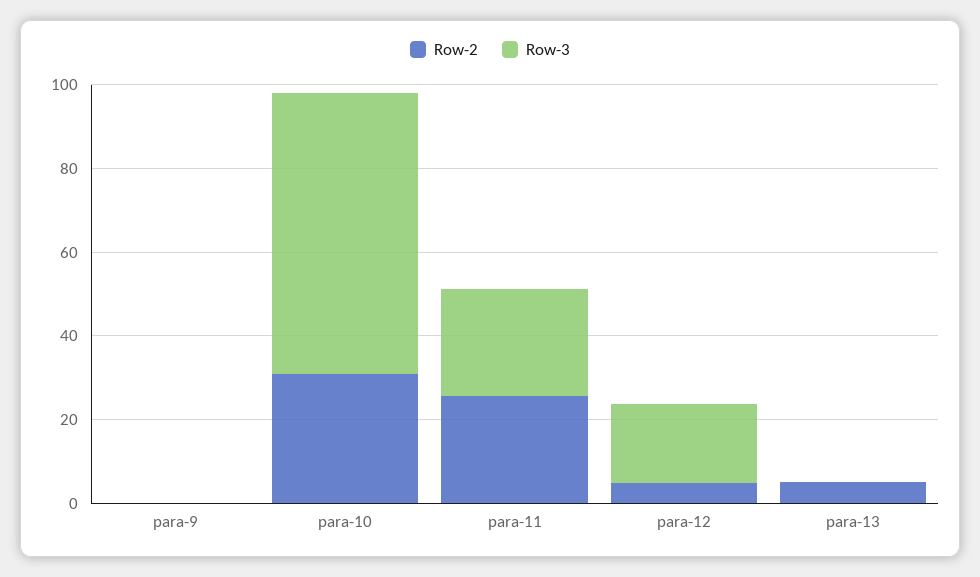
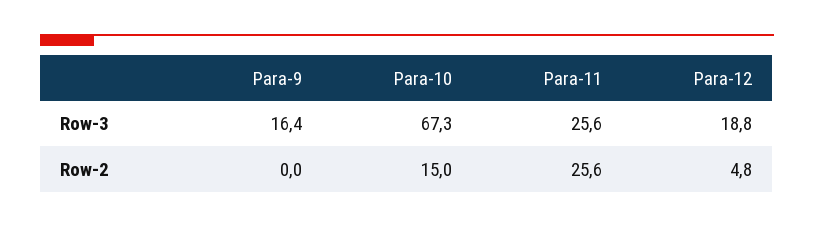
Row-3, para-9: 0 -> 16.4
Row-2, para-10: 30 -> 15
Row-2, para-13: 5 -> none
Row-3, para-13: 0 -> none

